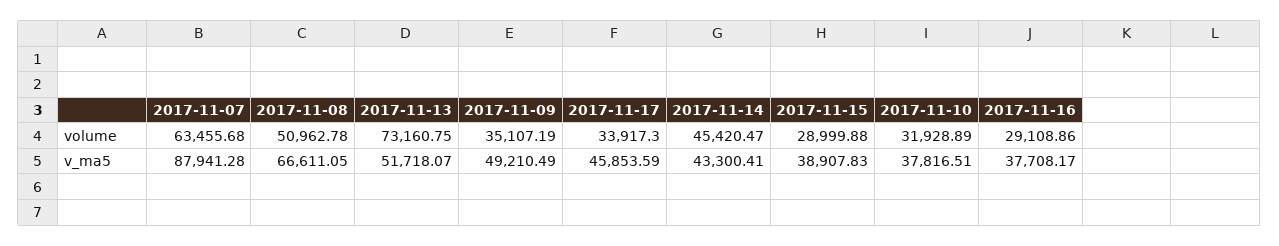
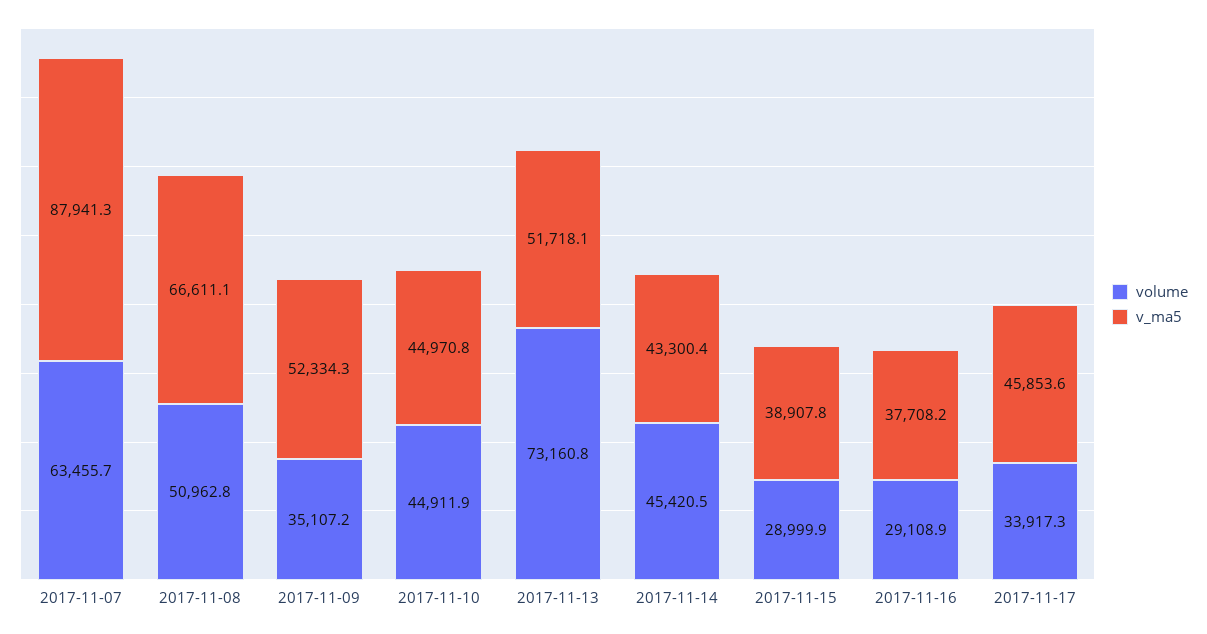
volume, 2017-11-10: 31928.89 -> 44911.9
v_ma5, 2017-11-09: 49210.49 -> 52334.3
v_ma5, 2017-11-10: 37816.51 -> 44970.8

